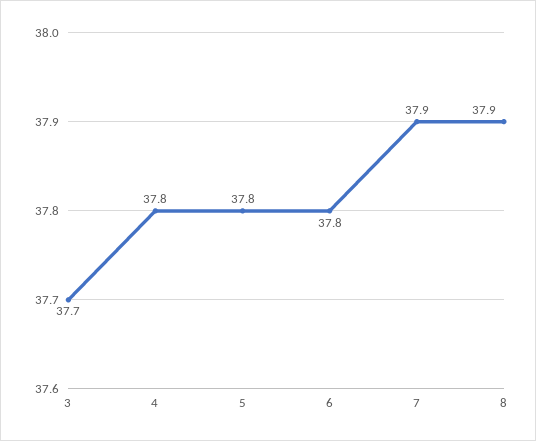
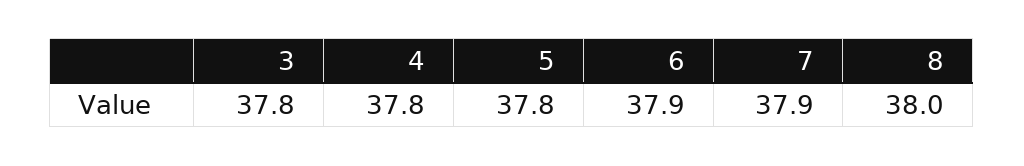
3: 37.7 -> 37.8
6: 37.8 -> 37.9
8: 37.9 -> 38

